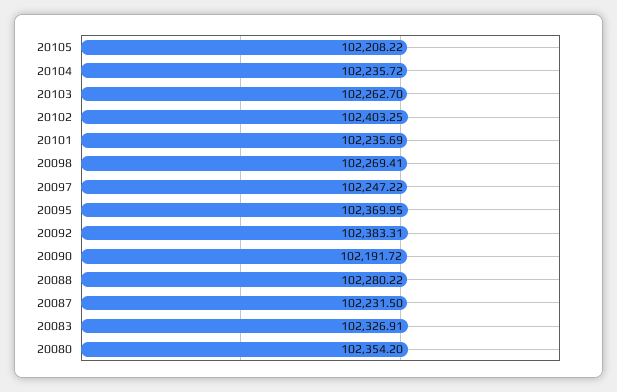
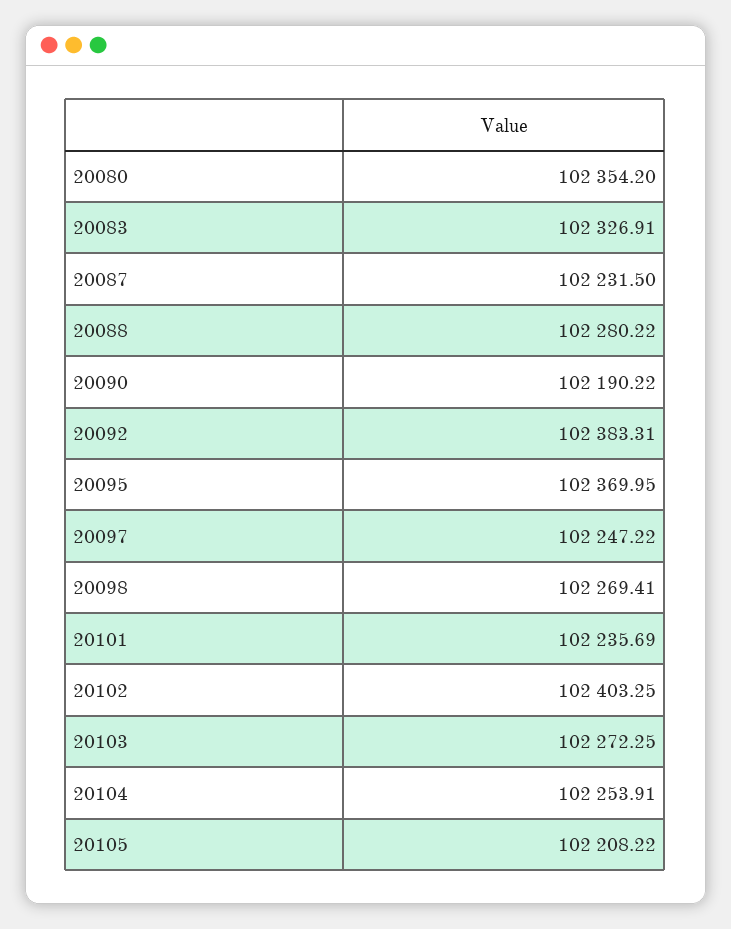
20104: 102235.72 -> 102253.91
20103: 102262.7 -> 102272.25
20090: 102191.72 -> 102190.22

